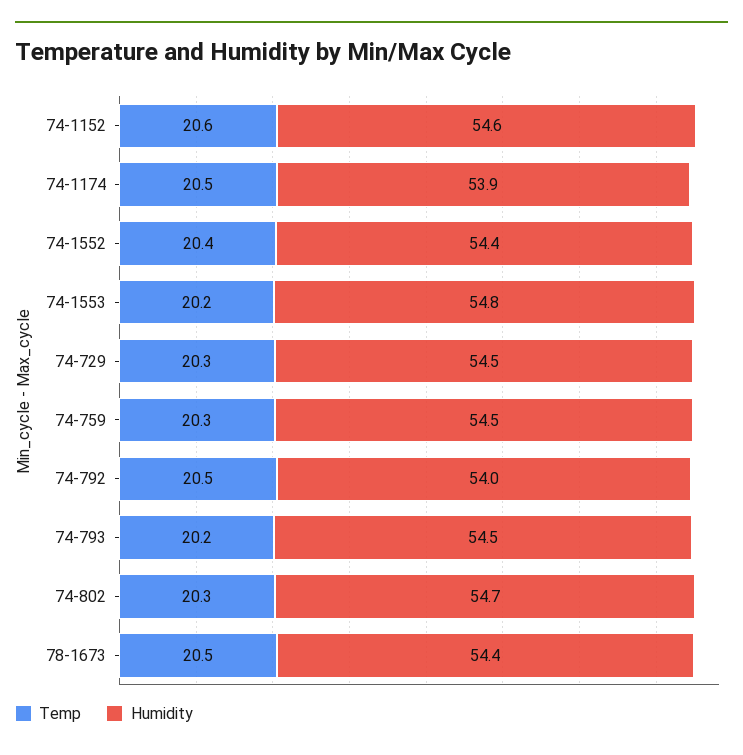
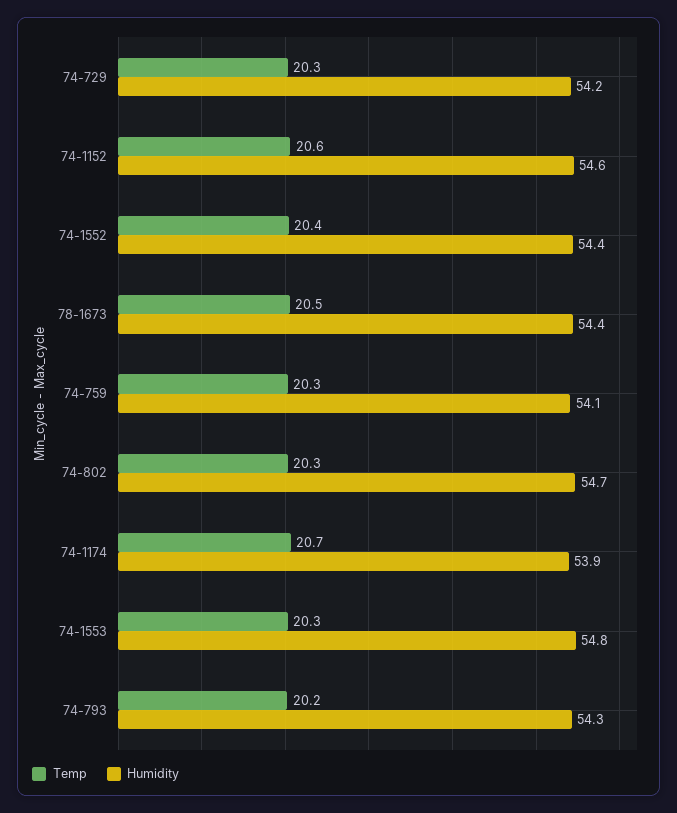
Temp, 74-1174: 20.5 -> 20.7
Temp, 74-1553: 20.2 -> 20.3
Humidity, 74-729: 54.5 -> 54.2
Humidity, 74-759: 54.5 -> 54.1
Temp, 74-792: 20.5 -> none
Humidity, 74-792: 54 -> none
Humidity, 74-793: 54.5 -> 54.3

